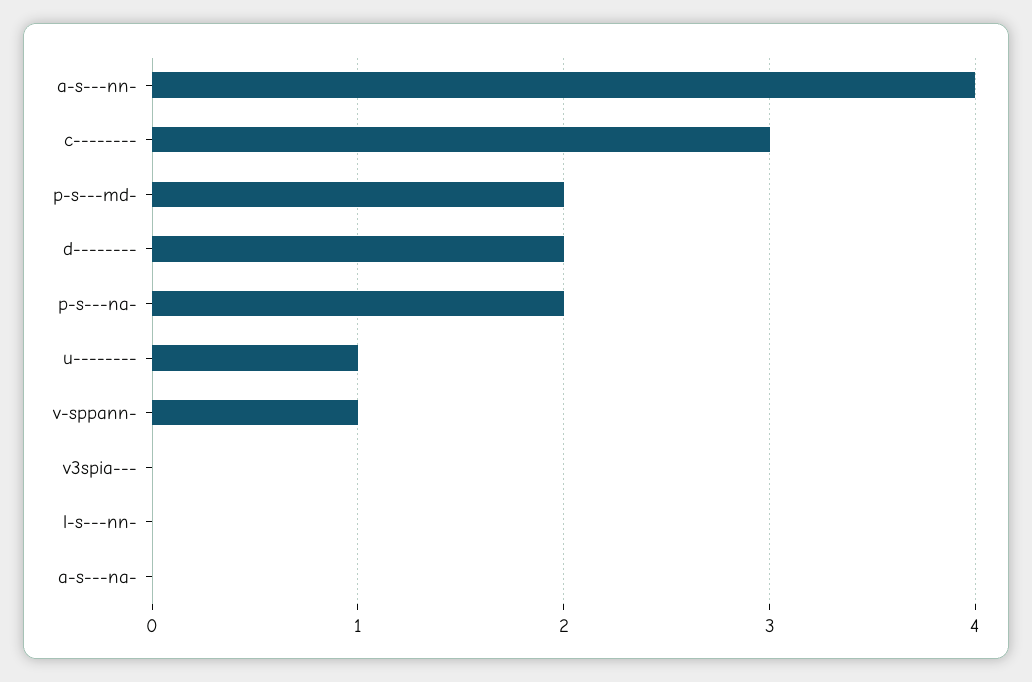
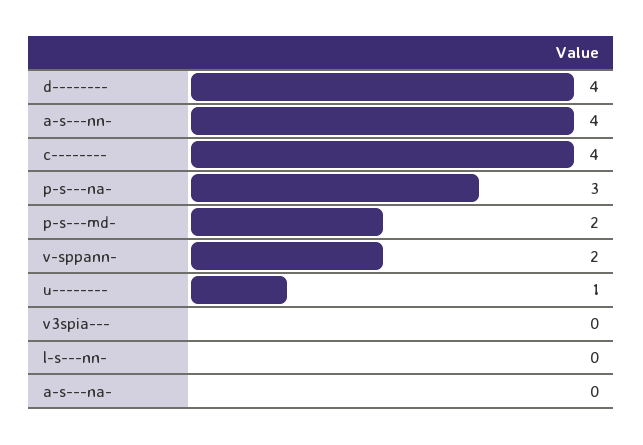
c--------: 3 -> 4
d--------: 2 -> 4
p-s---na-: 2 -> 3
v-sppann-: 1 -> 2

